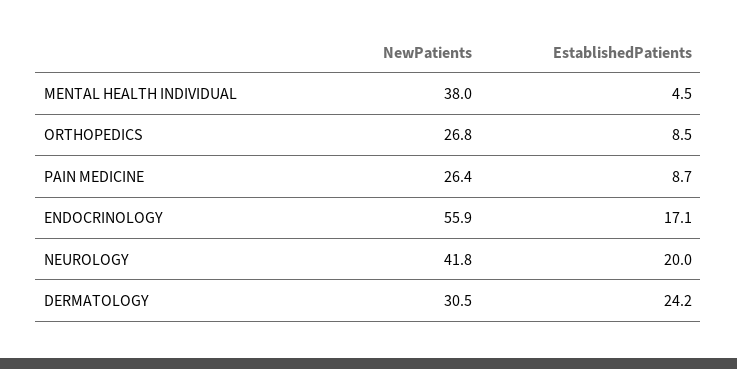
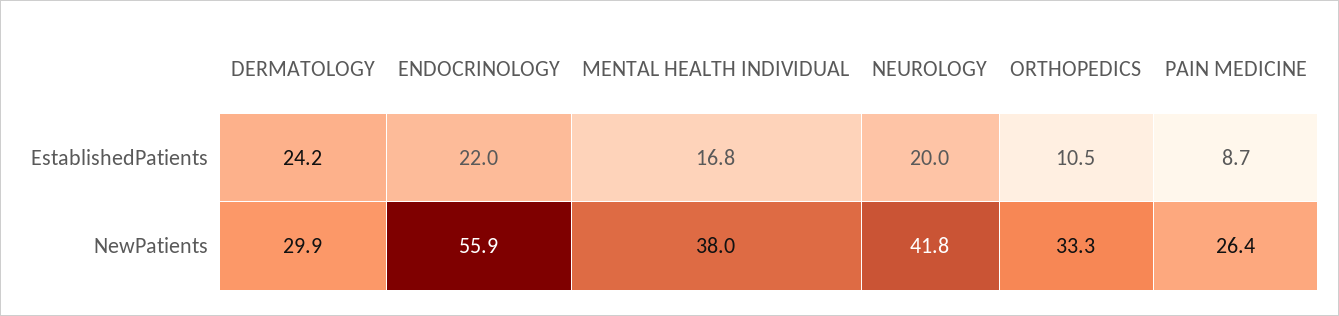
EstablishedPatients, MENTAL HEALTH INDIVIDUAL: 4.5 -> 16.8
NewPatients, ORTHOPEDICS: 26.8 -> 33.3
EstablishedPatients, ORTHOPEDICS: 8.5 -> 10.5
EstablishedPatients, ENDOCRINOLOGY: 17.1 -> 22
NewPatients, DERMATOLOGY: 30.5 -> 29.9

